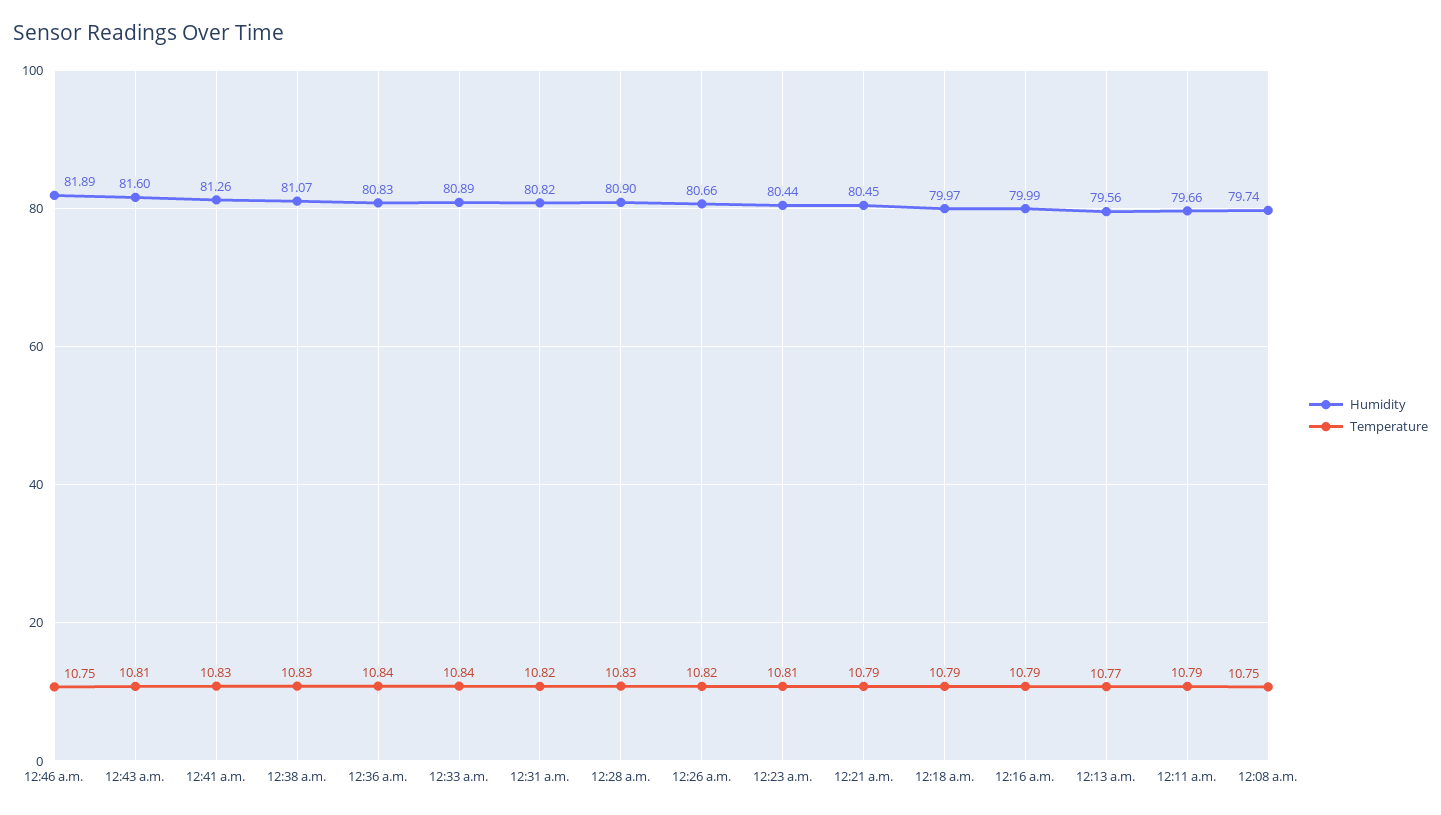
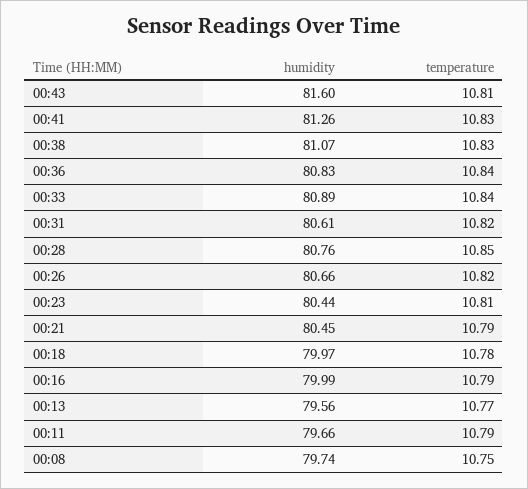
Humidity, 12:46 a.m.: 81.89 -> none
Temperature, 12:46 a.m.: 10.75 -> none
Humidity, 12:31 a.m.: 80.82 -> 80.61
Humidity, 12:28 a.m.: 80.9 -> 80.76
Temperature, 12:28 a.m.: 10.83 -> 10.85
Temperature, 12:18 a.m.: 10.79 -> 10.78

